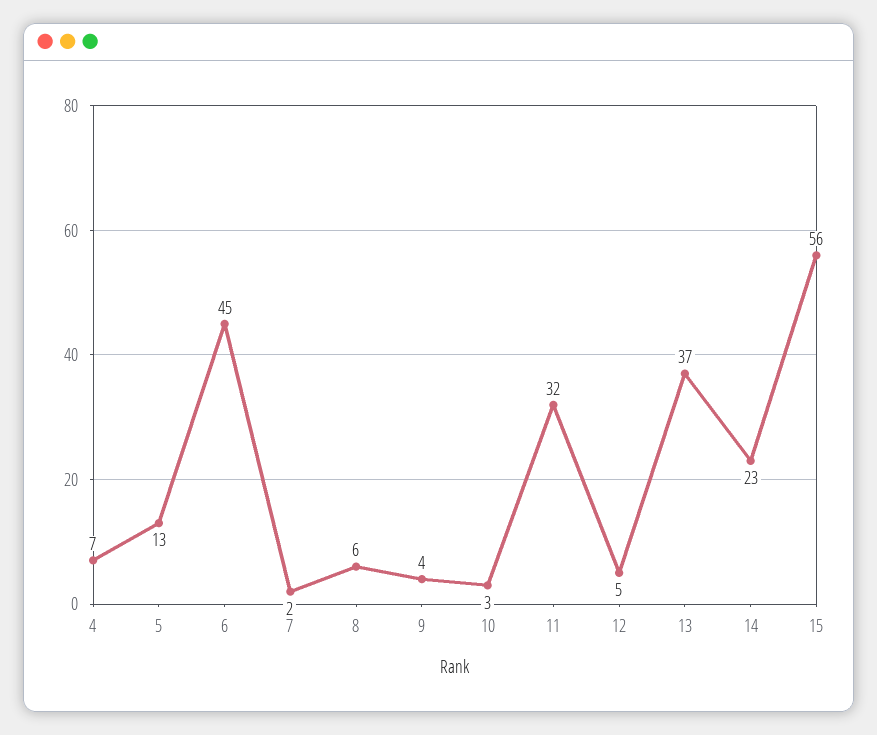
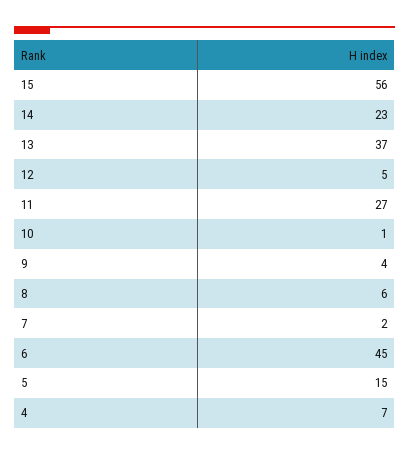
5: 13 -> 15
10: 3 -> 1
11: 32 -> 27

